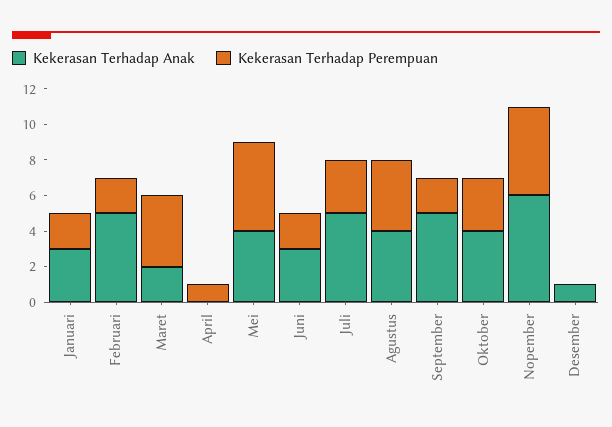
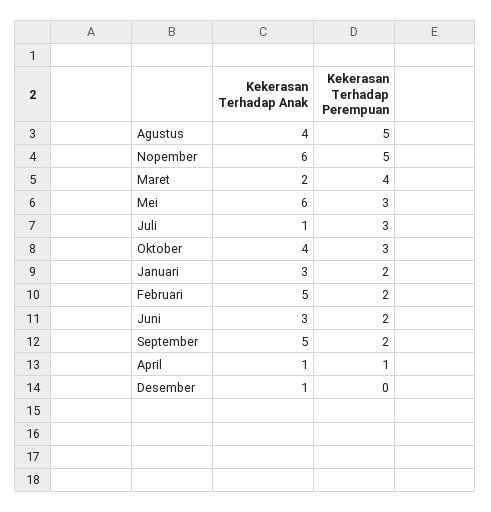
Kekerasan Terhadap Anak, April: 0 -> 1
Kekerasan Terhadap Anak, Mei: 4 -> 6
Kekerasan Terhadap Perempuan, Mei: 5 -> 3
Kekerasan Terhadap Anak, Juli: 5 -> 1
Kekerasan Terhadap Perempuan, Agustus: 4 -> 5

